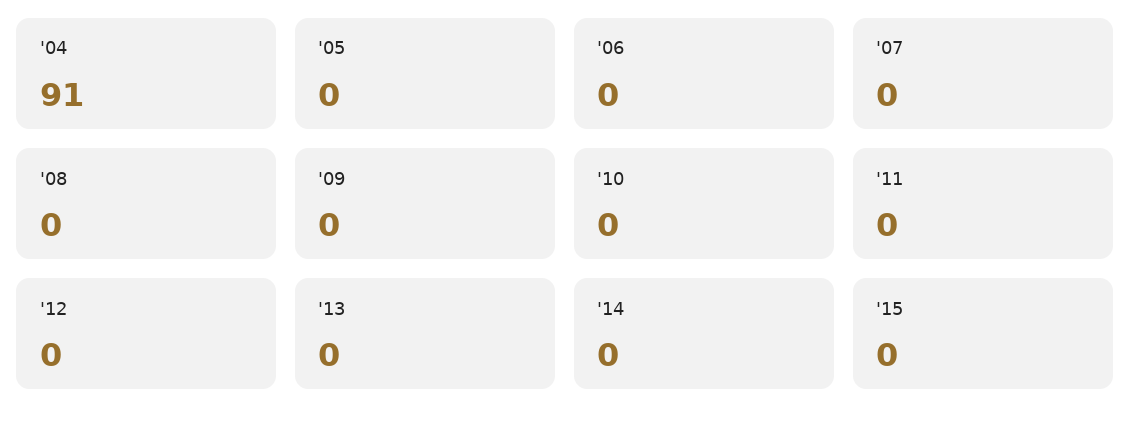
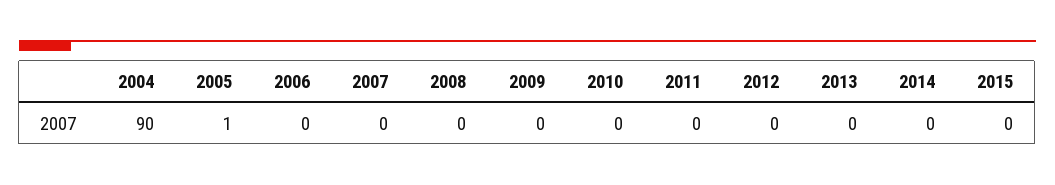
'04: 91 -> 90
'05: 0 -> 1

